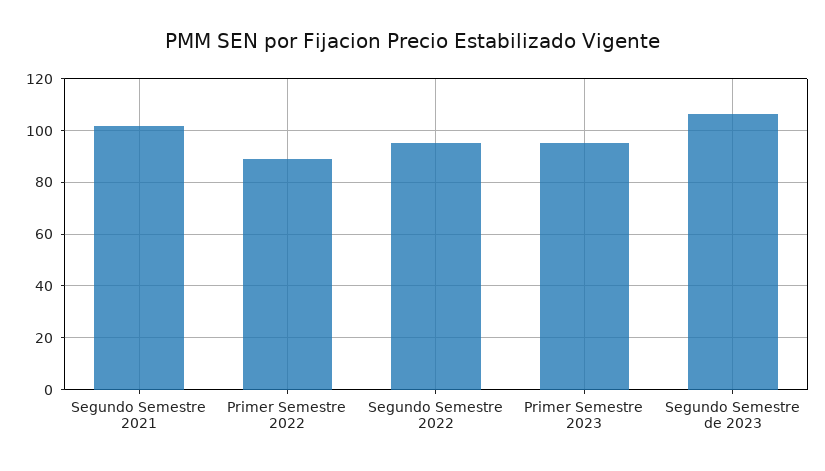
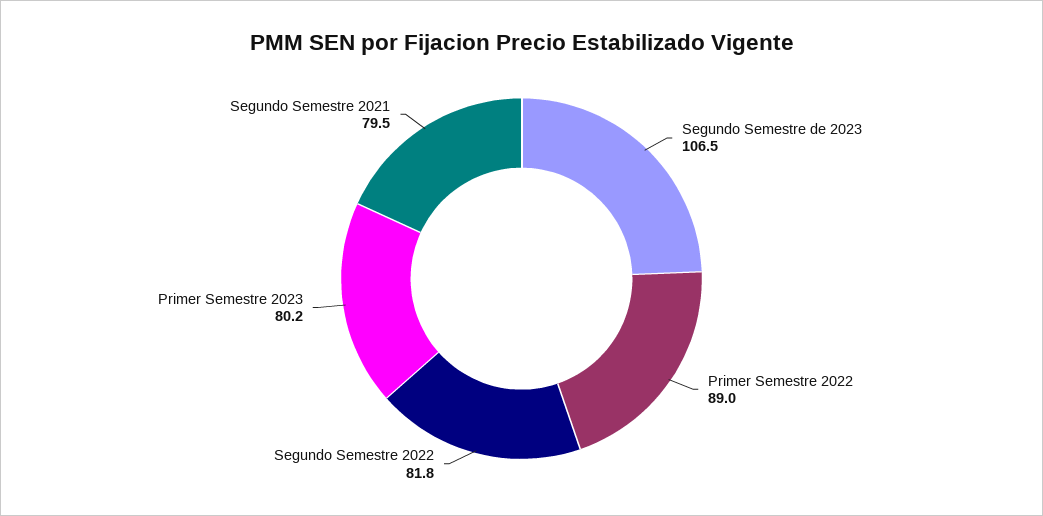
Segundo Semestre 2021: 102.5 -> 79.5
Segundo Semestre 2022: 95 -> 81.8
Primer Semestre 2023: 95 -> 80.2

